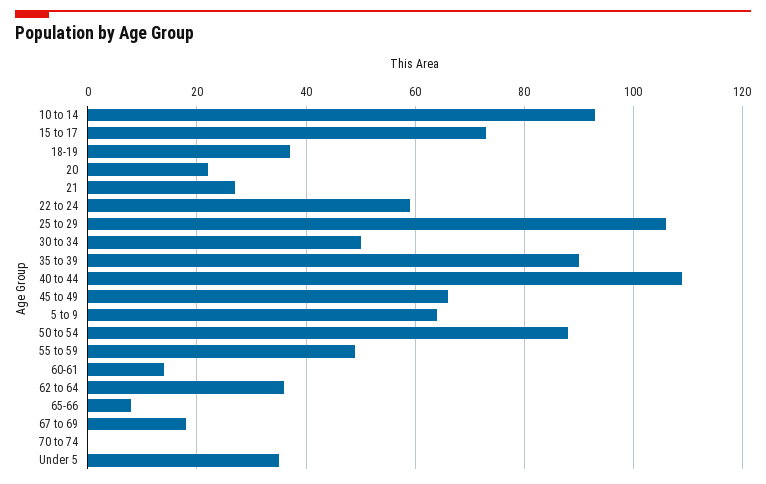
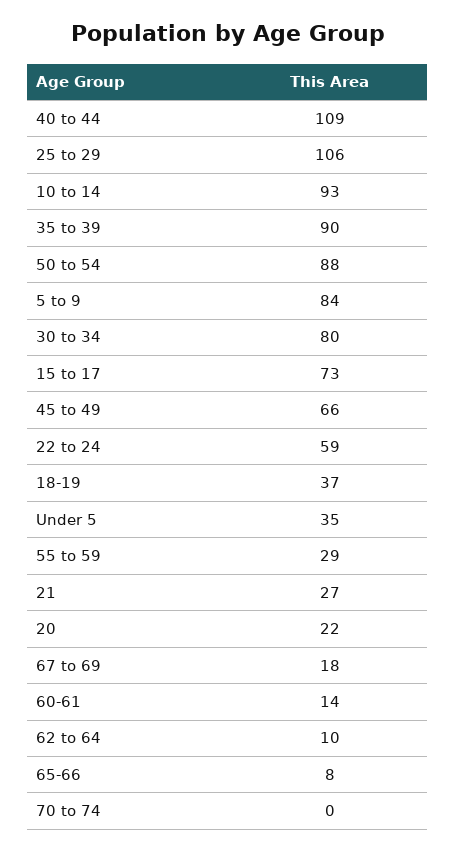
30 to 34: 50 -> 80
5 to 9: 65 -> 84
55 to 59: 50 -> 29
62 to 64: 35 -> 10

